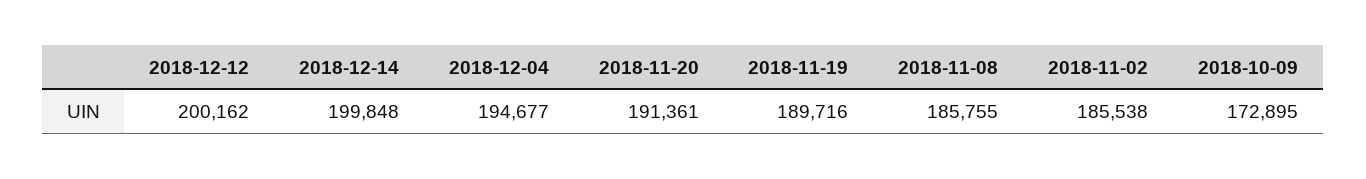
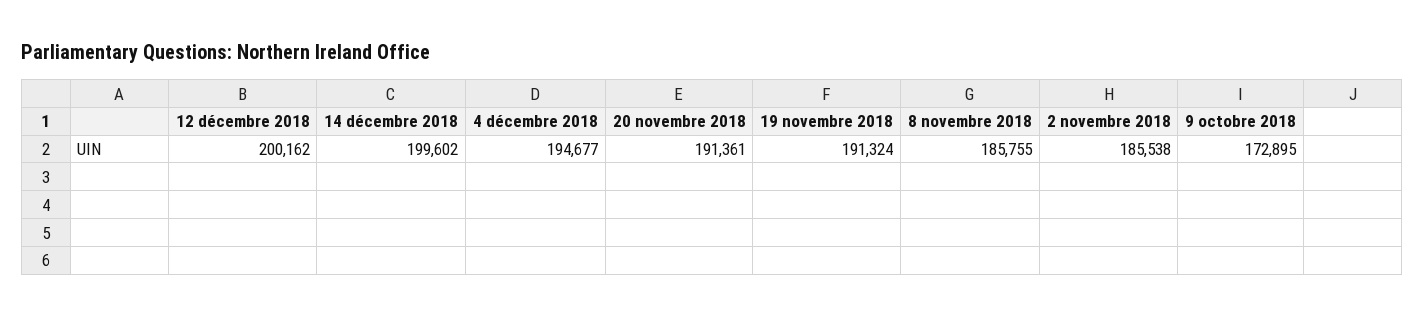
2018-12-14: 199848 -> 199602
2018-11-19: 189716 -> 191324

